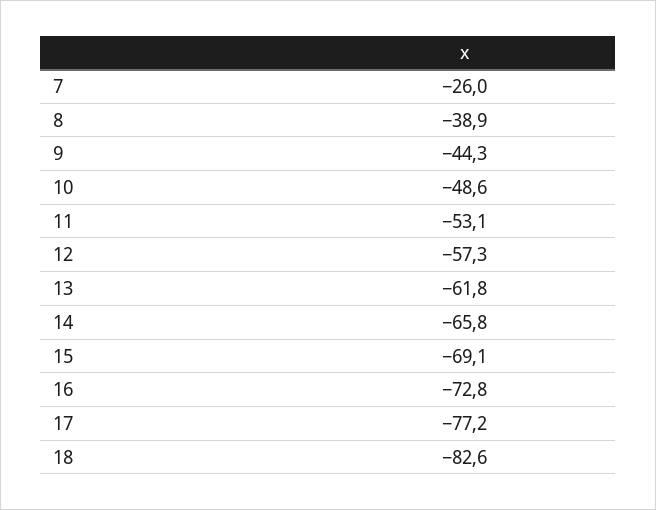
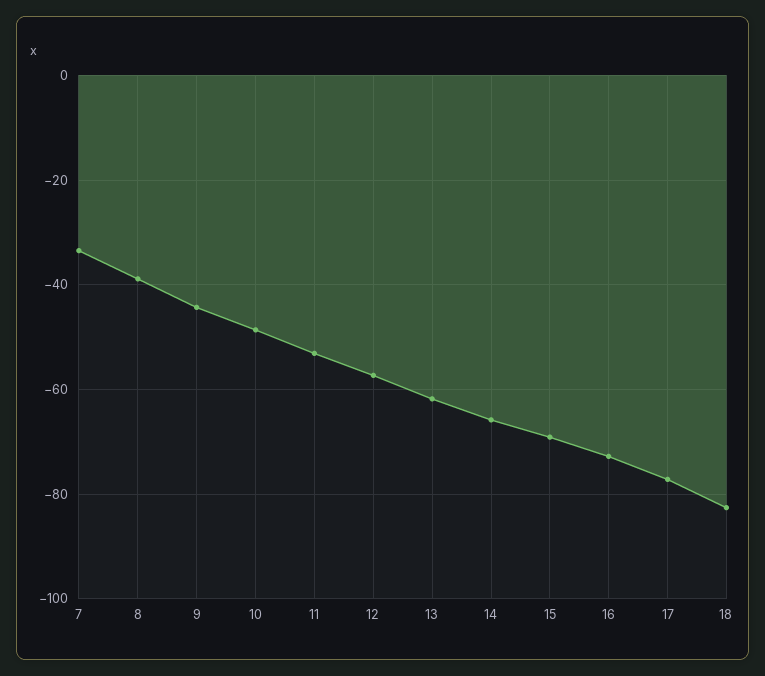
7: -26 -> -34

